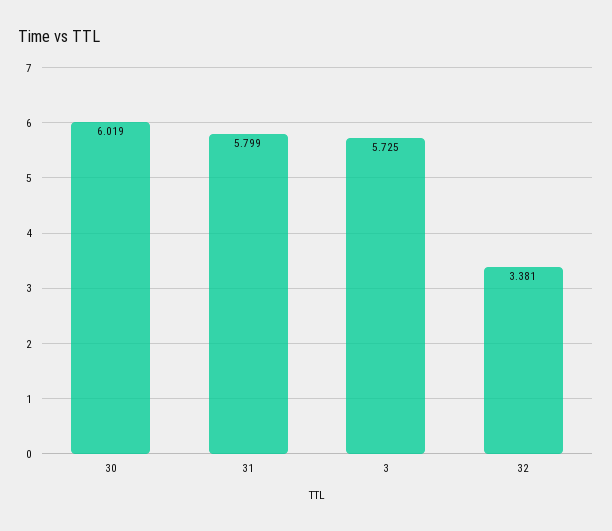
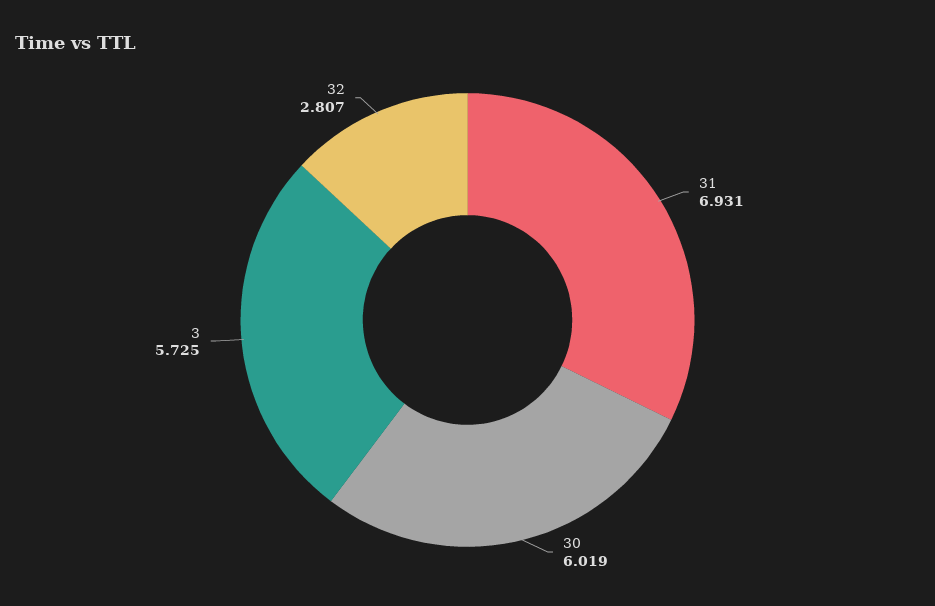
31: 5.799 -> 6.931
32: 3.381 -> 2.807

